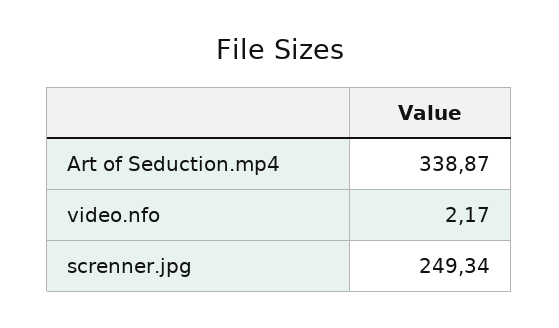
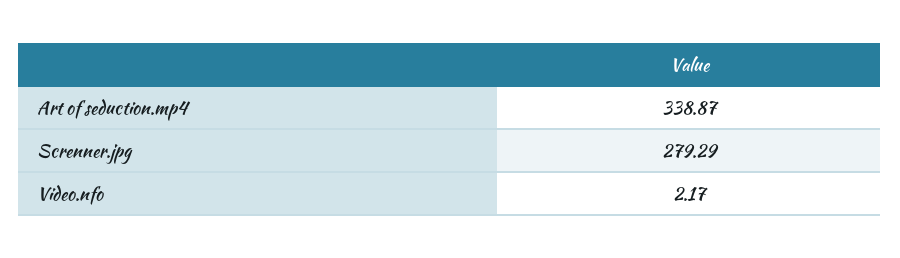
screnner.jpg: 249.34 -> 279.29

